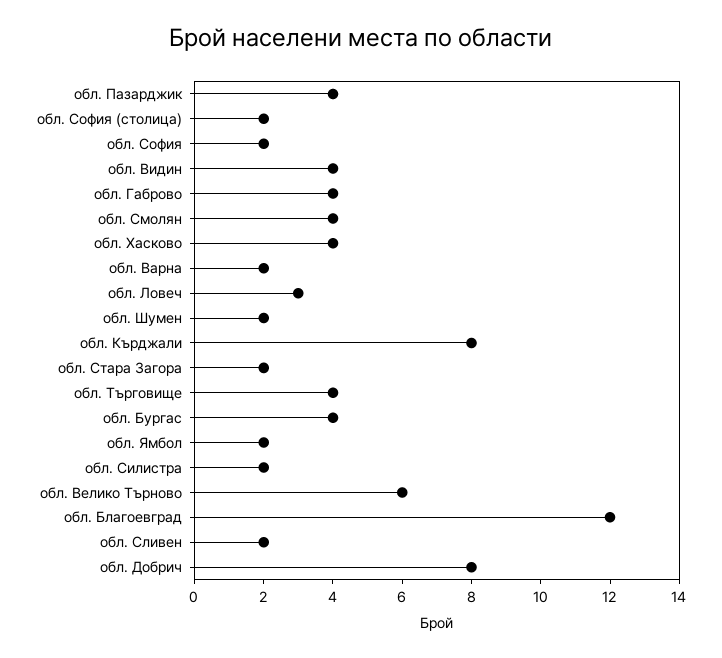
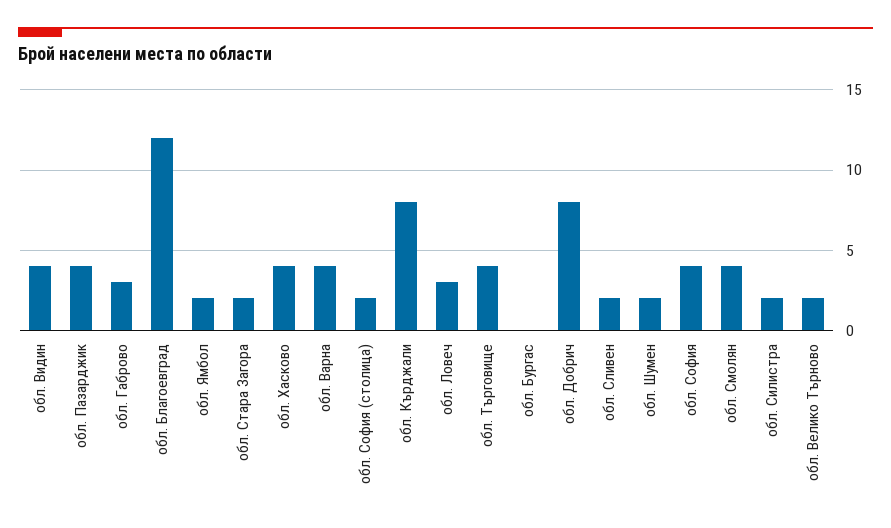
обл. София: 2 -> 4
обл. Габрово: 4 -> 3
обл. Варна: 2 -> 4
обл. Бургас: 4 -> 0
обл. Велико Търново: 6 -> 2

